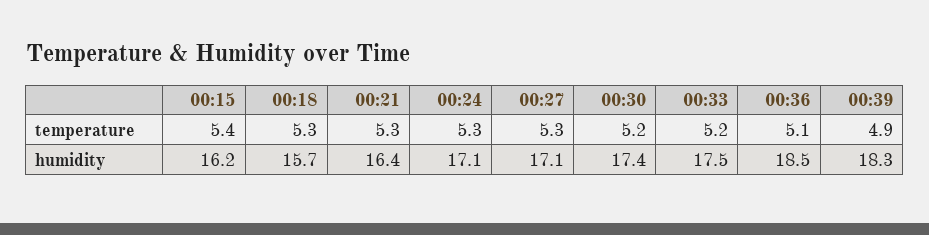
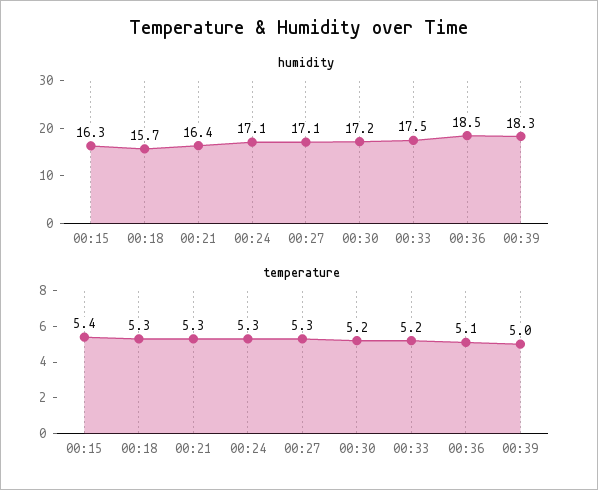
temperature, 00:39: 4.9 -> 5
humidity, 00:15: 16.2 -> 16.3
humidity, 00:30: 17.4 -> 17.2

